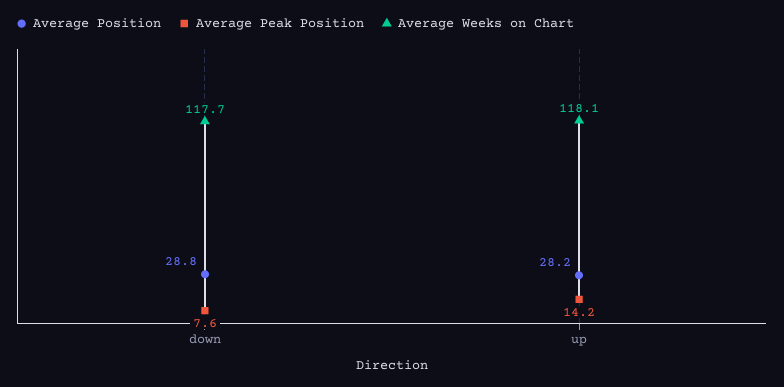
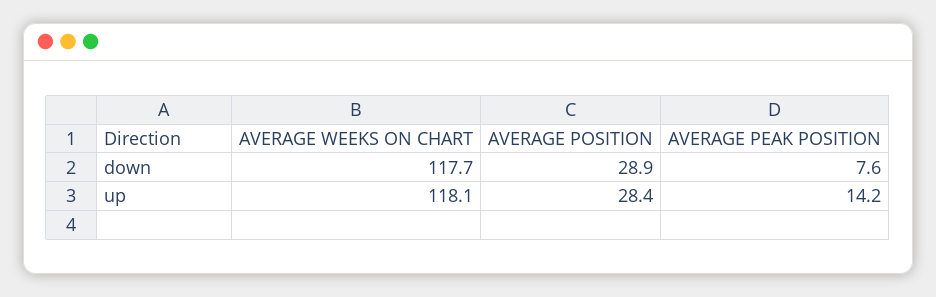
Average Position, down: 28.8 -> 28.9
Average Position, up: 28.2 -> 28.4

